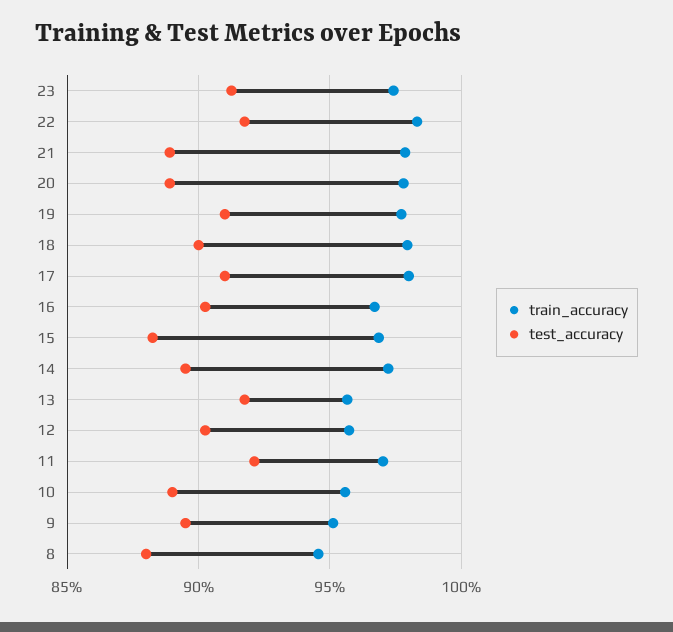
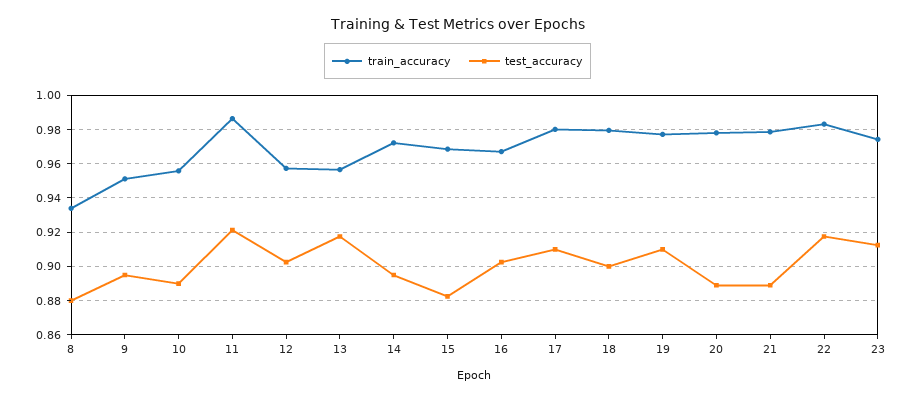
train_accuracy, 11: 0.97 -> 0.985
train_accuracy, 8: 0.945 -> 0.935

